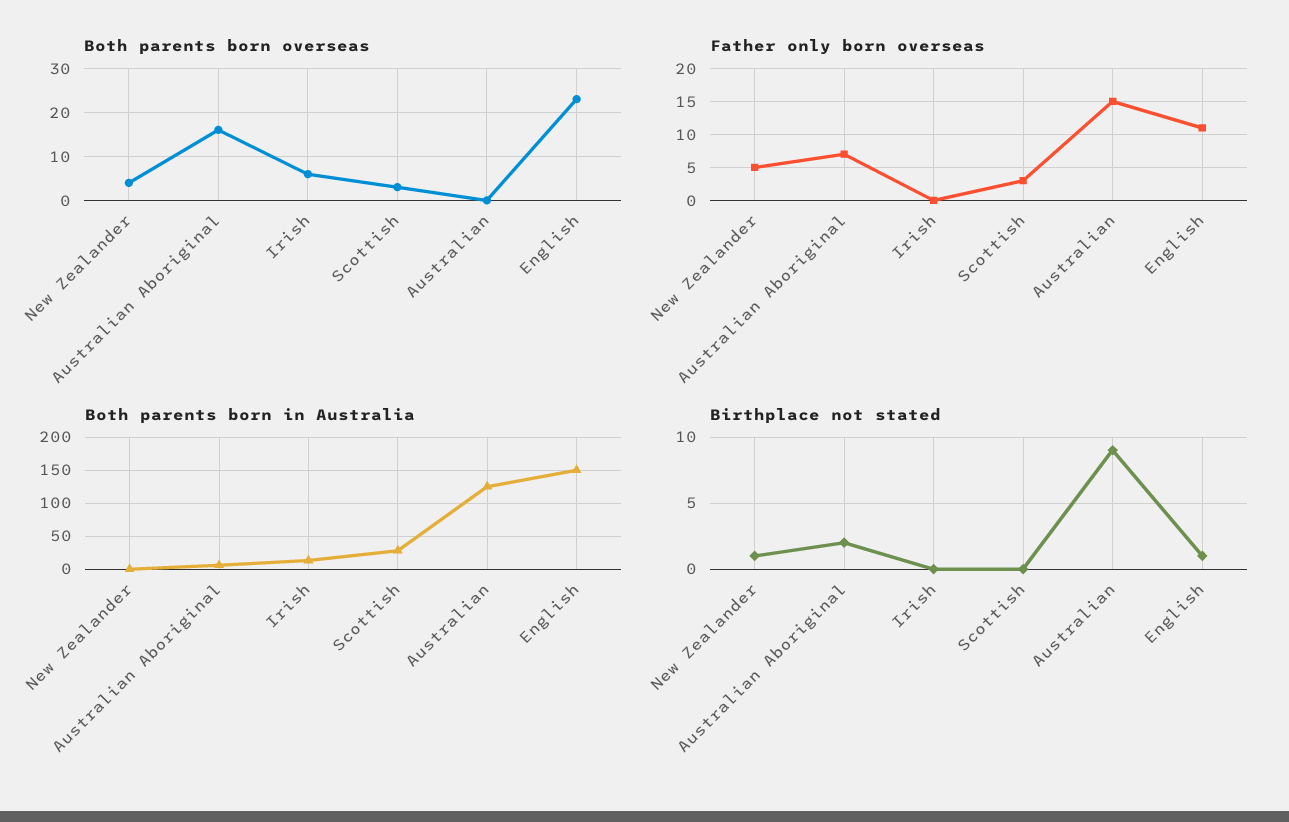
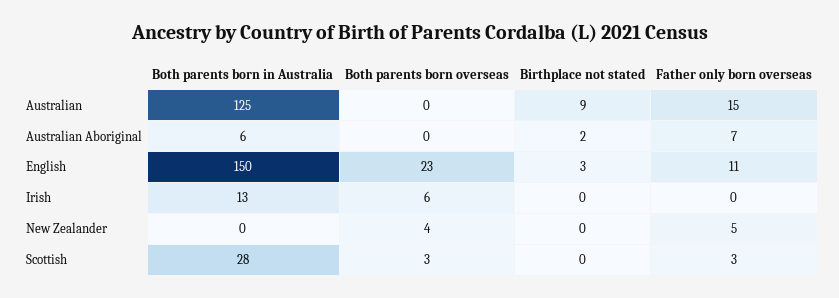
Both parents born overseas, Australian Aboriginal: 15 -> 0
Birthplace not stated, New Zealander: 1 -> 0
Birthplace not stated, English: 1 -> 3

